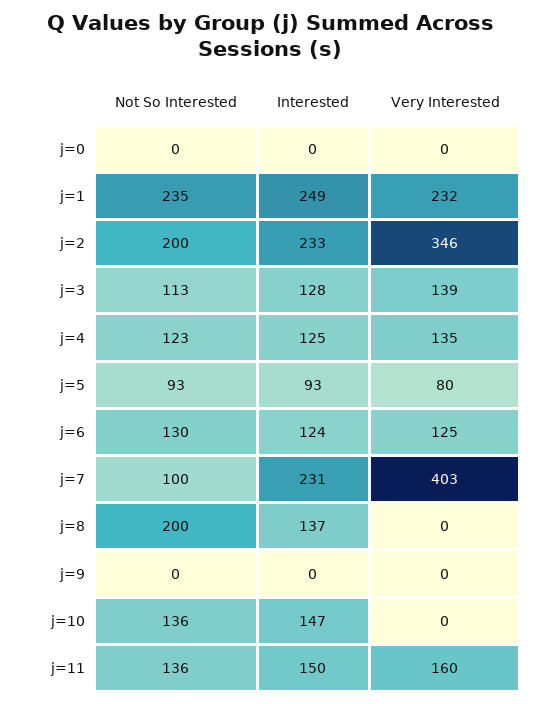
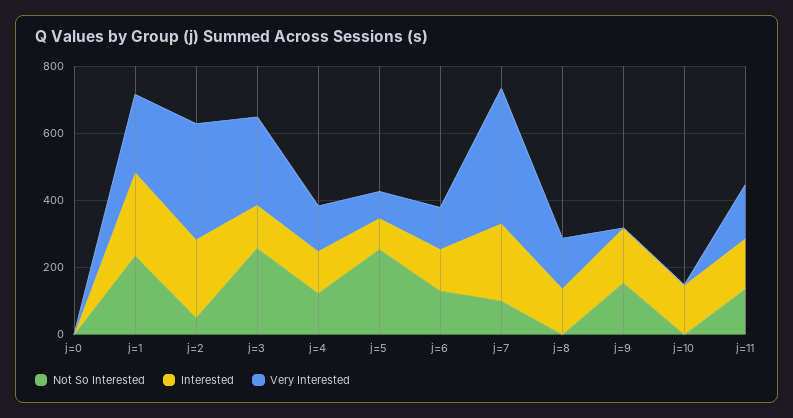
Not So Interested, j=2: 200 -> 50
Not So Interested, j=3: 113 -> 250
Very Interested, j=3: 139 -> 250
Not So Interested, j=5: 93 -> 250
Not So Interested, j=8: 200 -> 0
Very Interested, j=8: 0 -> 150
Not So Interested, j=9: 0 -> 150
Interested, j=9: 0 -> 150
Not So Interested, j=10: 136 -> 0

